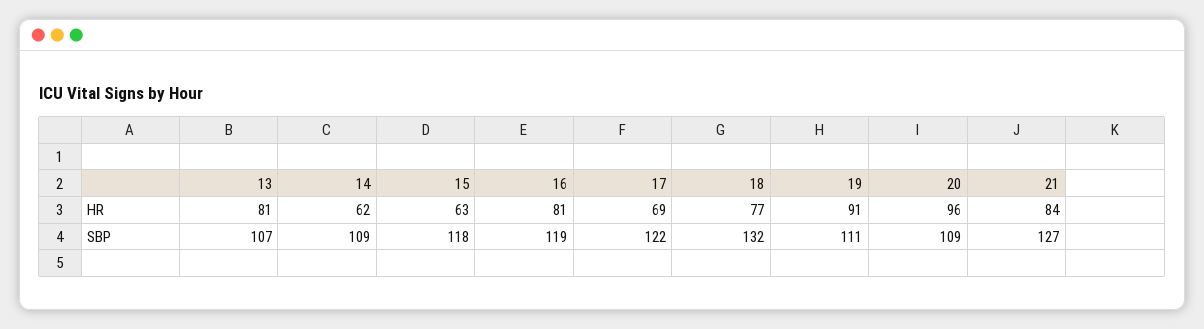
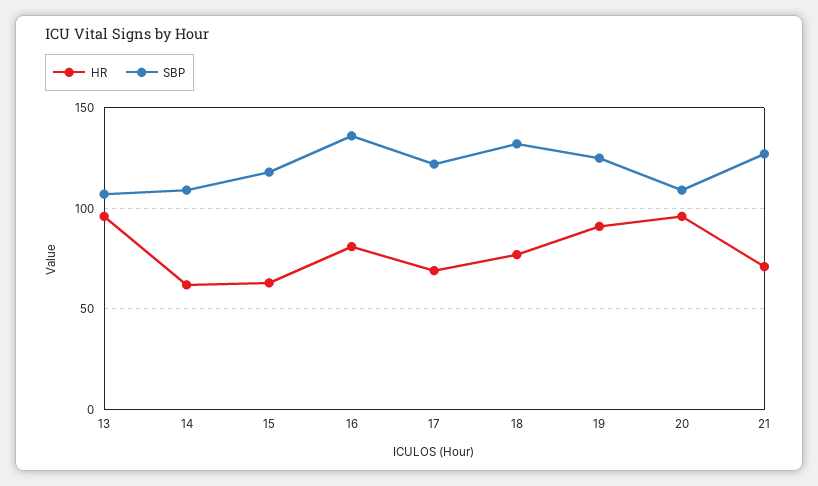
HR, 13: 81 -> 95
HR, 21: 84 -> 70
SBP, 16: 119 -> 135
SBP, 19: 111 -> 125

